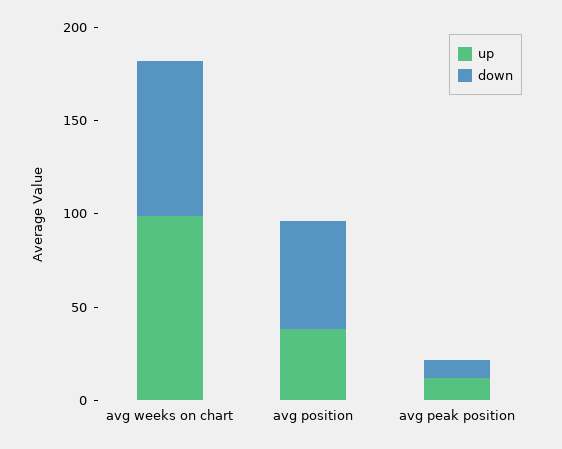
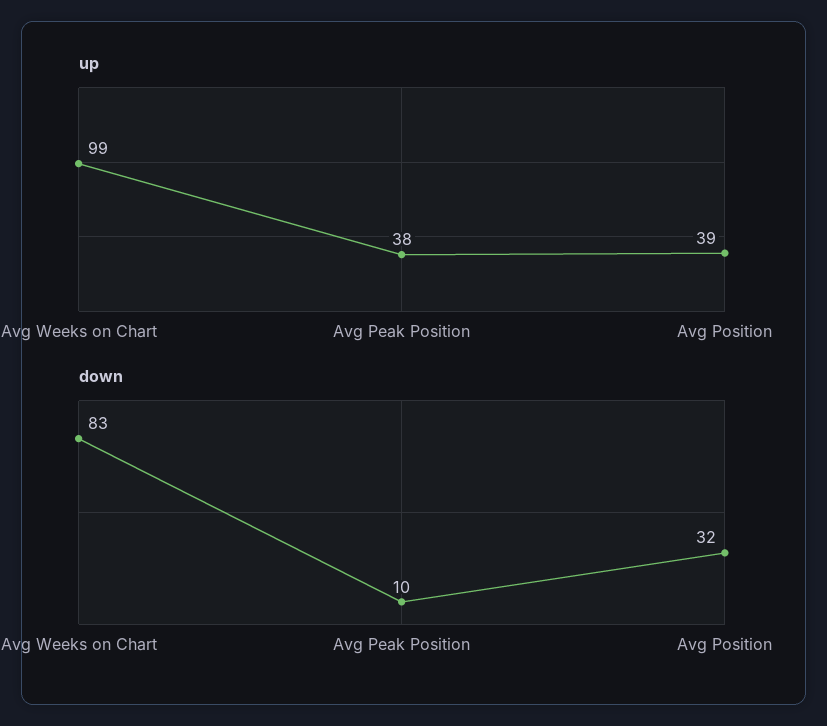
down, avg position: 60 -> 32
up, avg peak position: 10 -> 38

